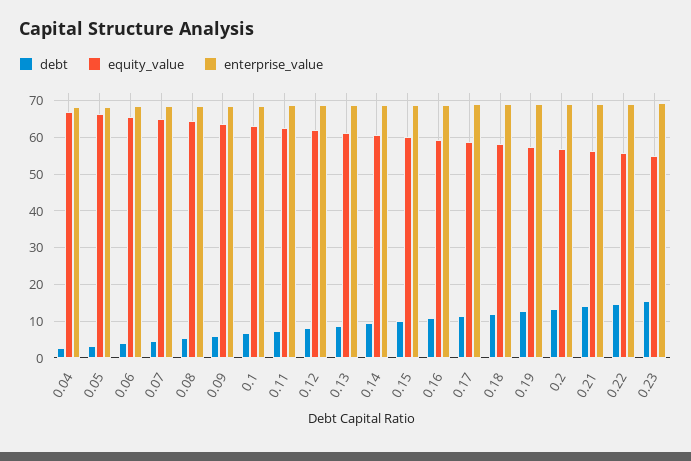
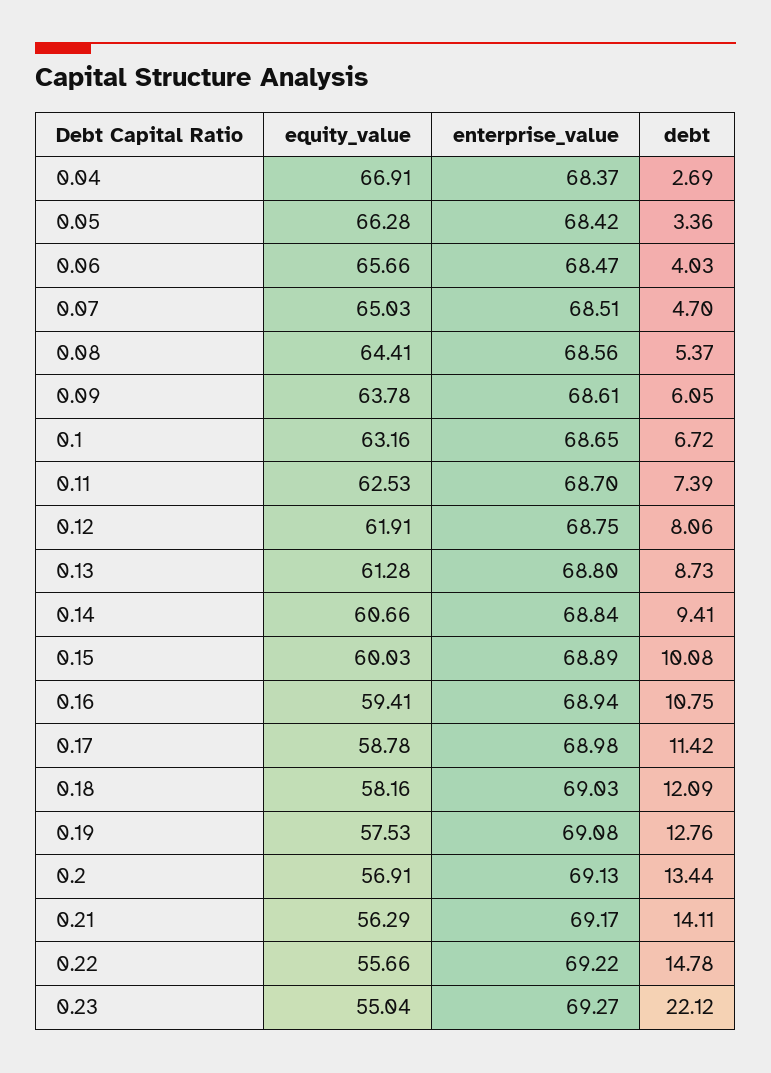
debt, 0.23: 16 -> 22.12

